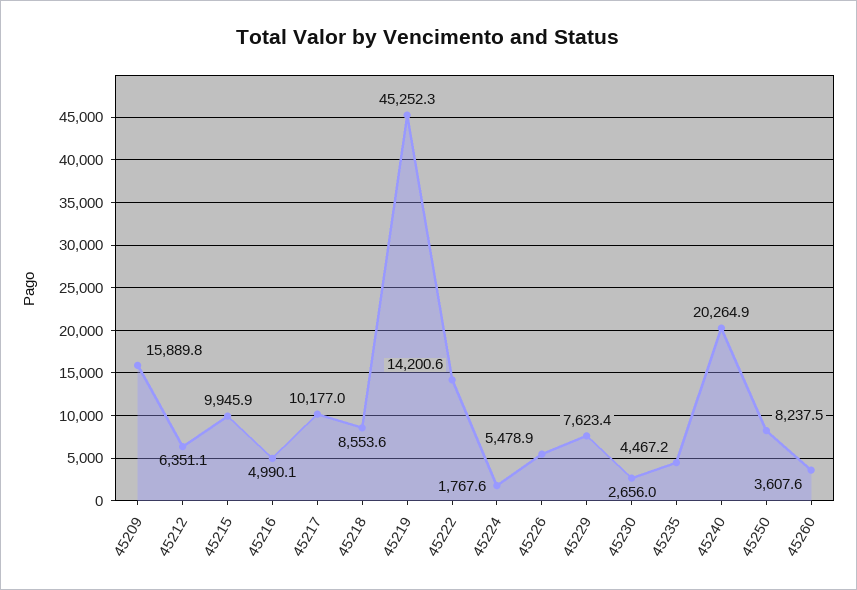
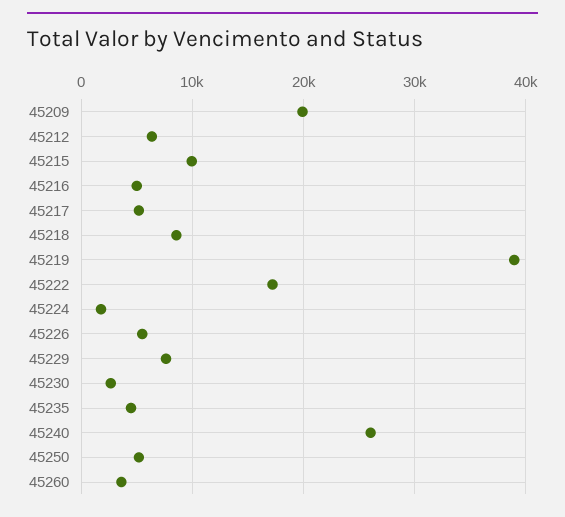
45209: 15889.8 -> 20000
45217: 10177 -> 5000
45219: 45252.3 -> 39000
45222: 14200.6 -> 17000
45240: 20264.9 -> 26000
45250: 8237.5 -> 5000

